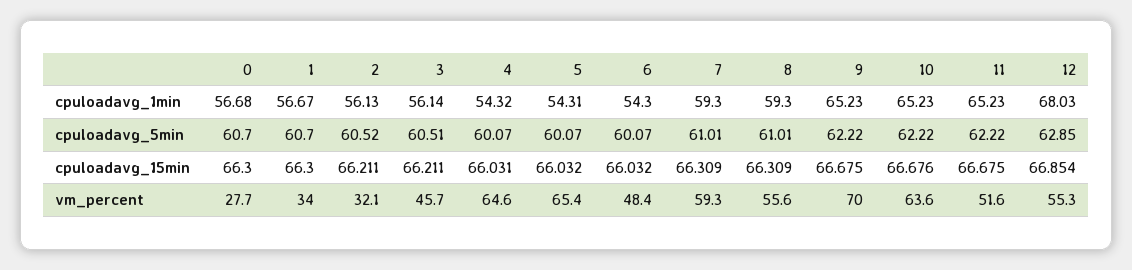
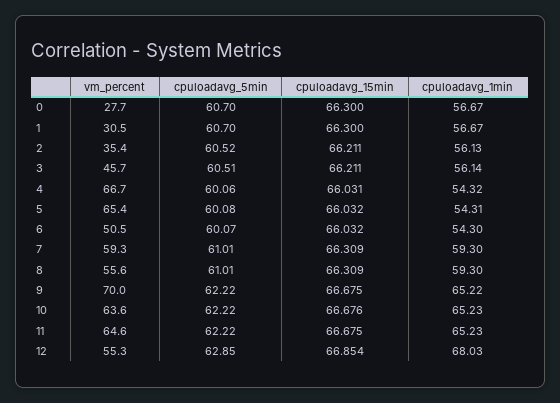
0, cpuloadavg_1min: 56.68 -> 56.67
9, cpuloadavg_1min: 65.23 -> 65.22
4, cpuloadavg_5min: 60.07 -> 60.06
5, cpuloadavg_5min: 60.07 -> 60.08
1, vm_percent: 34 -> 30.5
2, vm_percent: 32.1 -> 35.4
4, vm_percent: 64.6 -> 66.7
6, vm_percent: 48.4 -> 50.5
11, vm_percent: 51.6 -> 64.6

